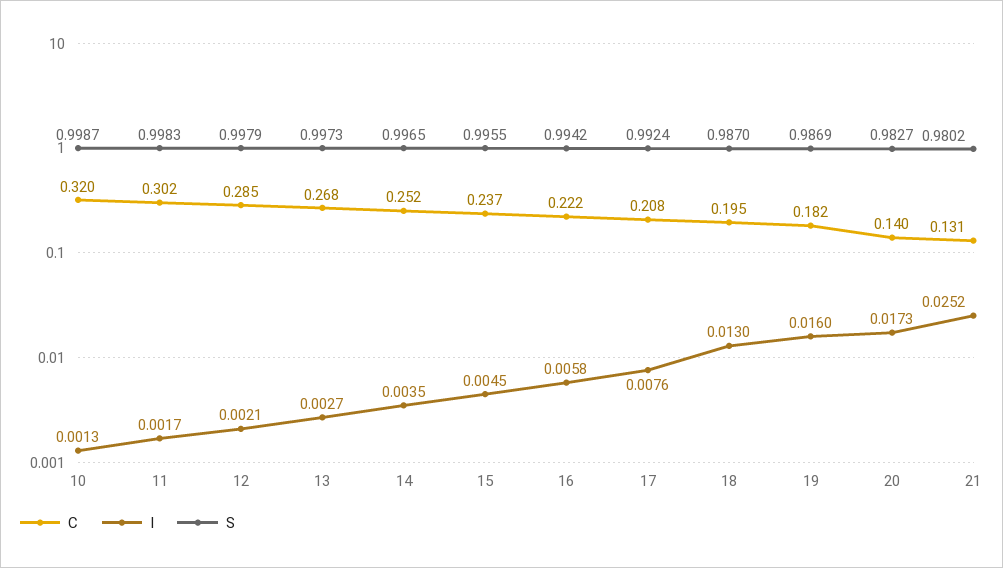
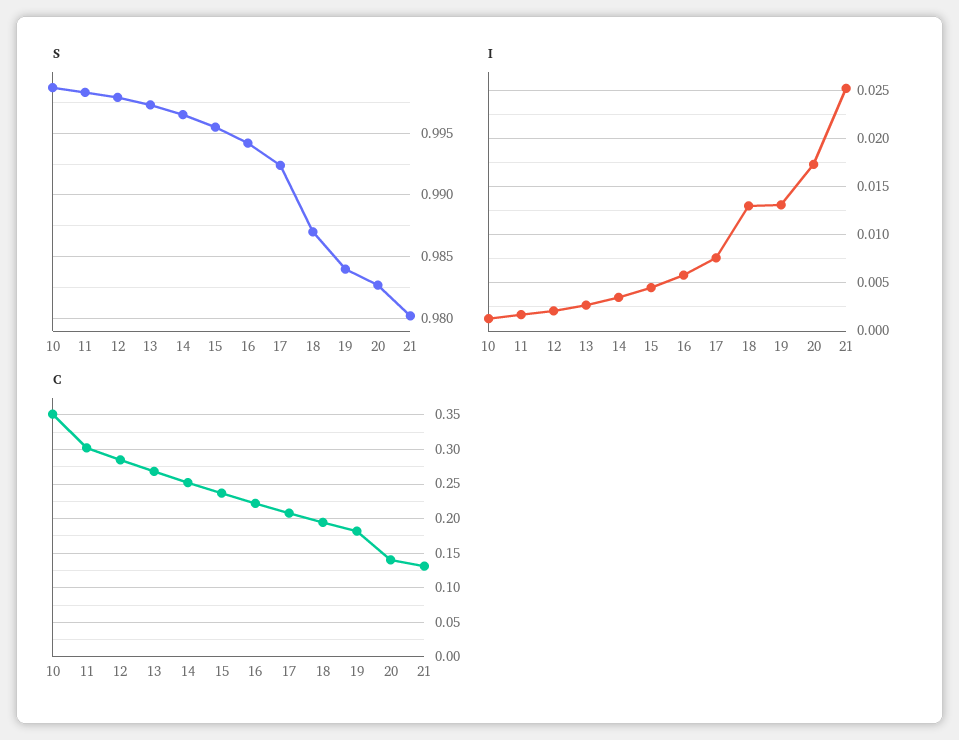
C, 10: 0.32 -> 0.35
I, 19: 0.016 -> 0.013
S, 19: 0.9869 -> 0.984

